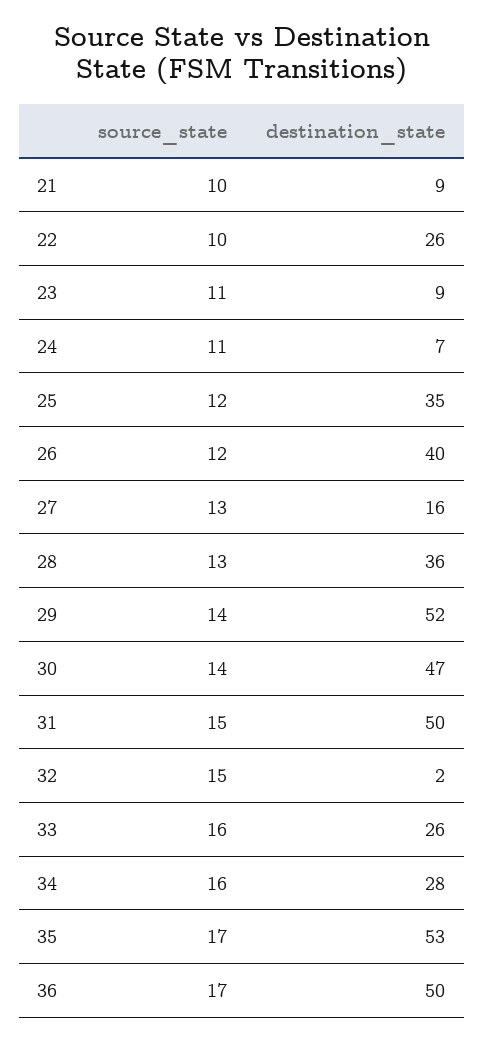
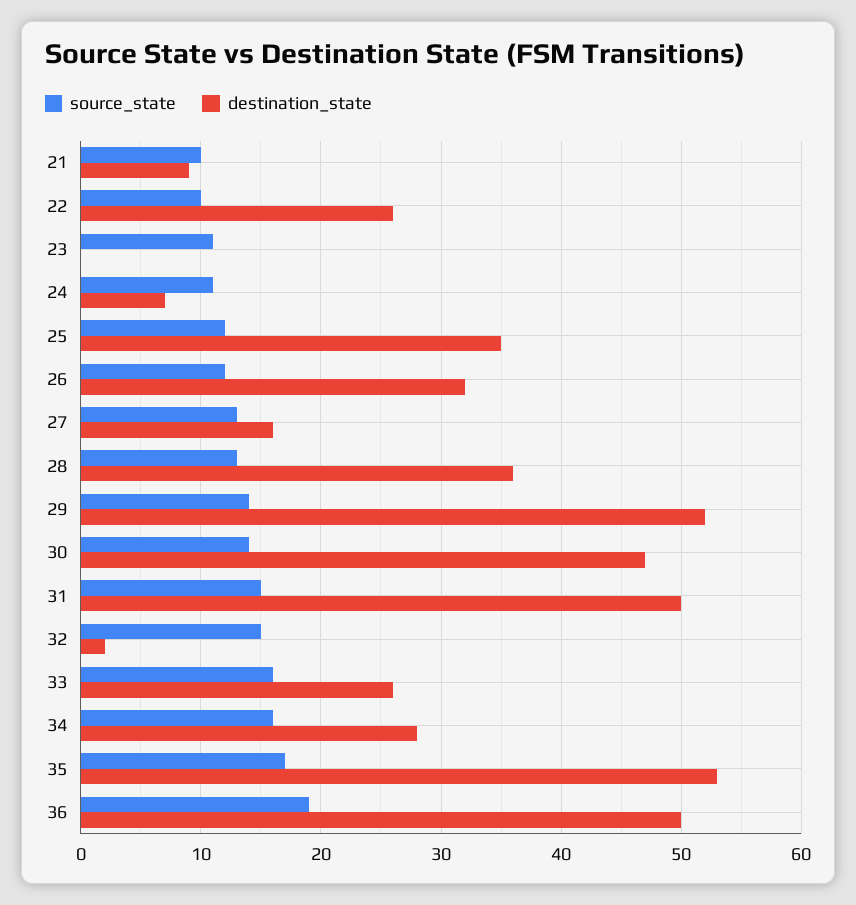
destination_state, 23: 9 -> 0
destination_state, 26: 40 -> 32
source_state, 36: 17 -> 19

